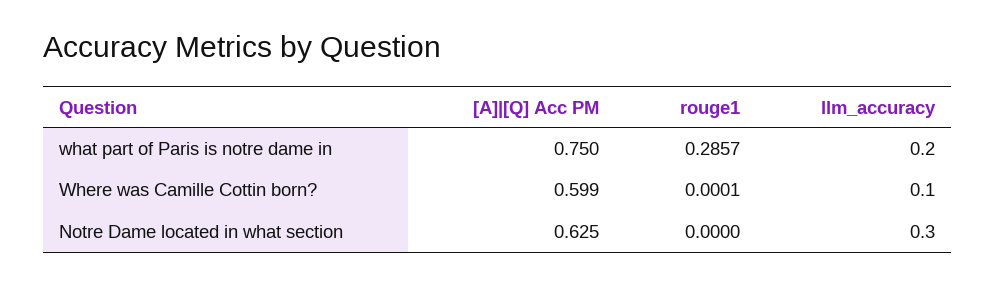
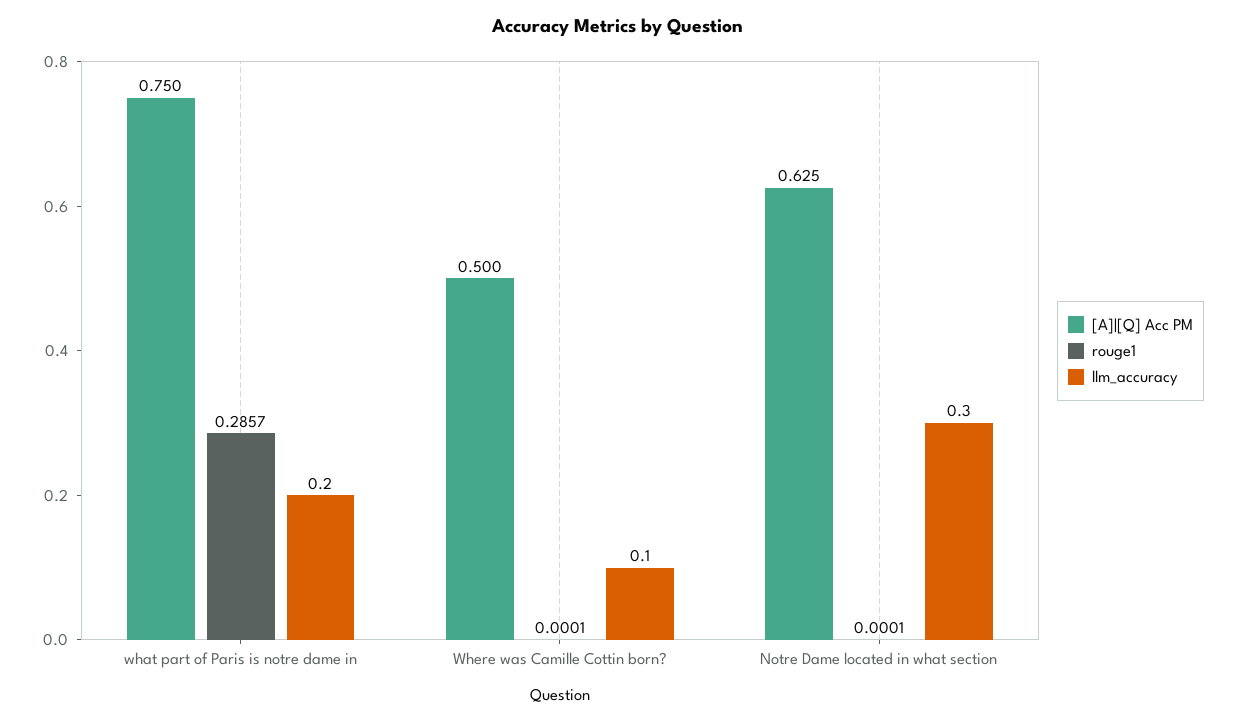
[A]|[Q] Acc PM, Where was Camille Cottin born?: 0.599 -> 0.5
rouge1, Notre Dame located in what section: 0 -> 0.0001

